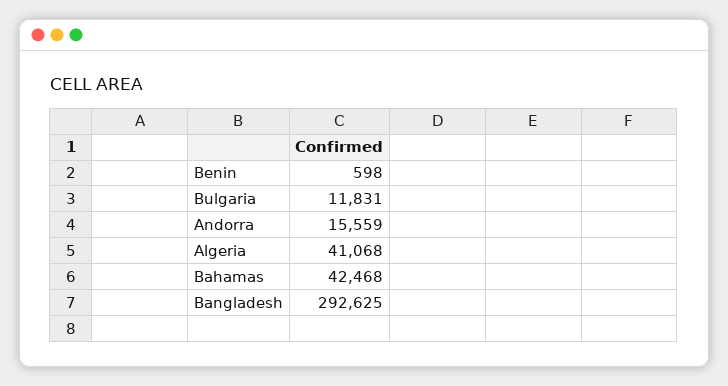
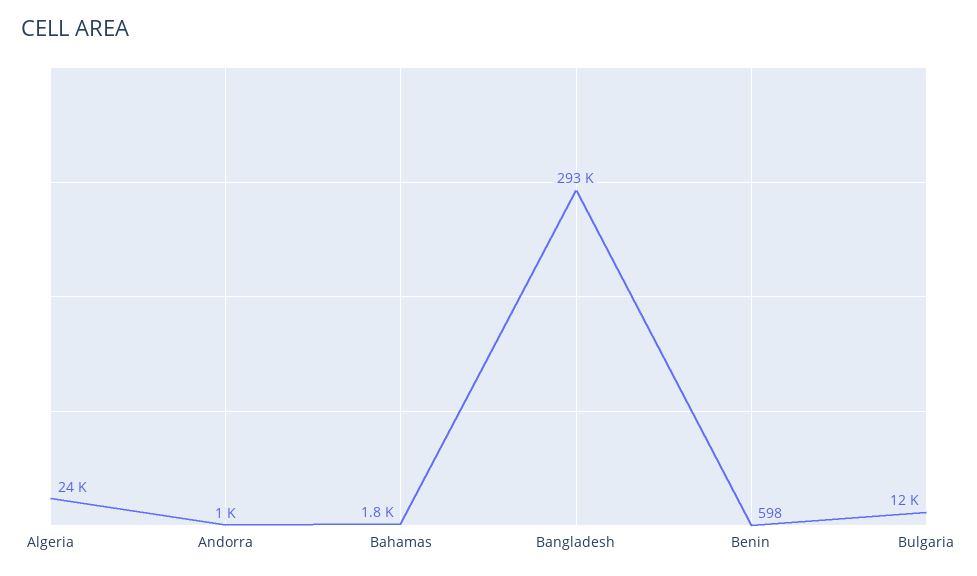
Andorra: 15559 -> 1000
Algeria: 41068 -> 24000
Bahamas: 42468 -> 1800

